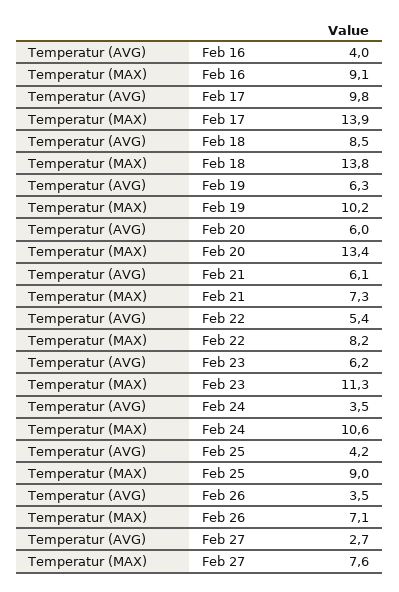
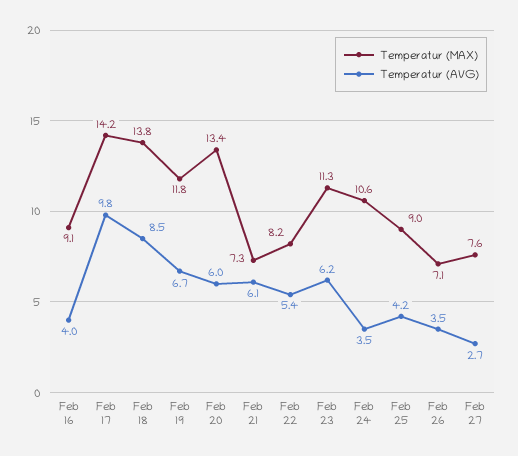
Temperatur (MAX), Feb 17: 13.9 -> 14.2
Temperatur (AVG), Feb 19: 6.3 -> 6.7
Temperatur (MAX), Feb 19: 10.2 -> 11.8

